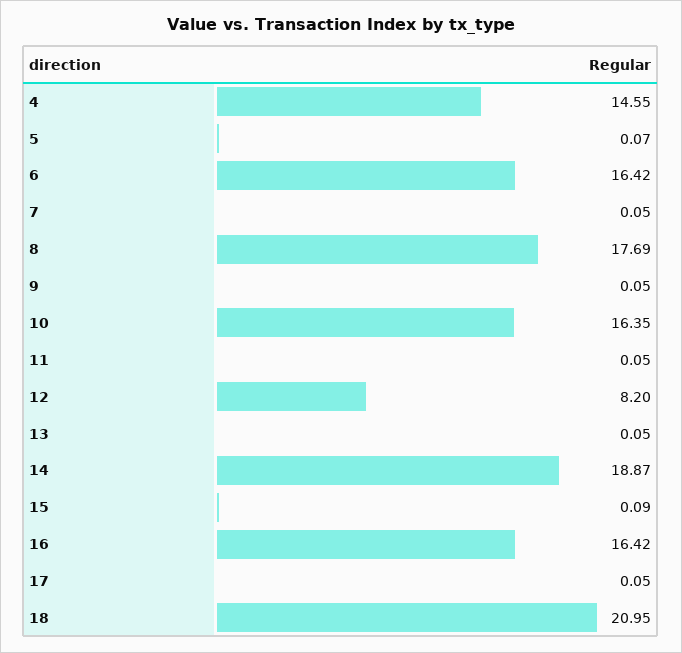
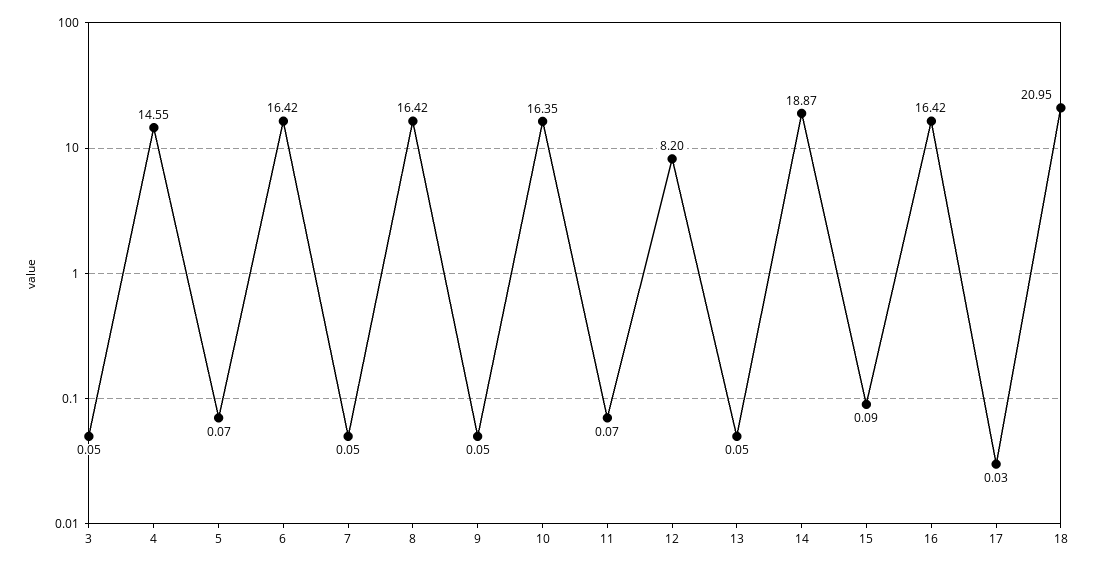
8: 17.69 -> 16.42
11: 0.05 -> 0.07
17: 0.05 -> 0.03
3: none -> 0.05

